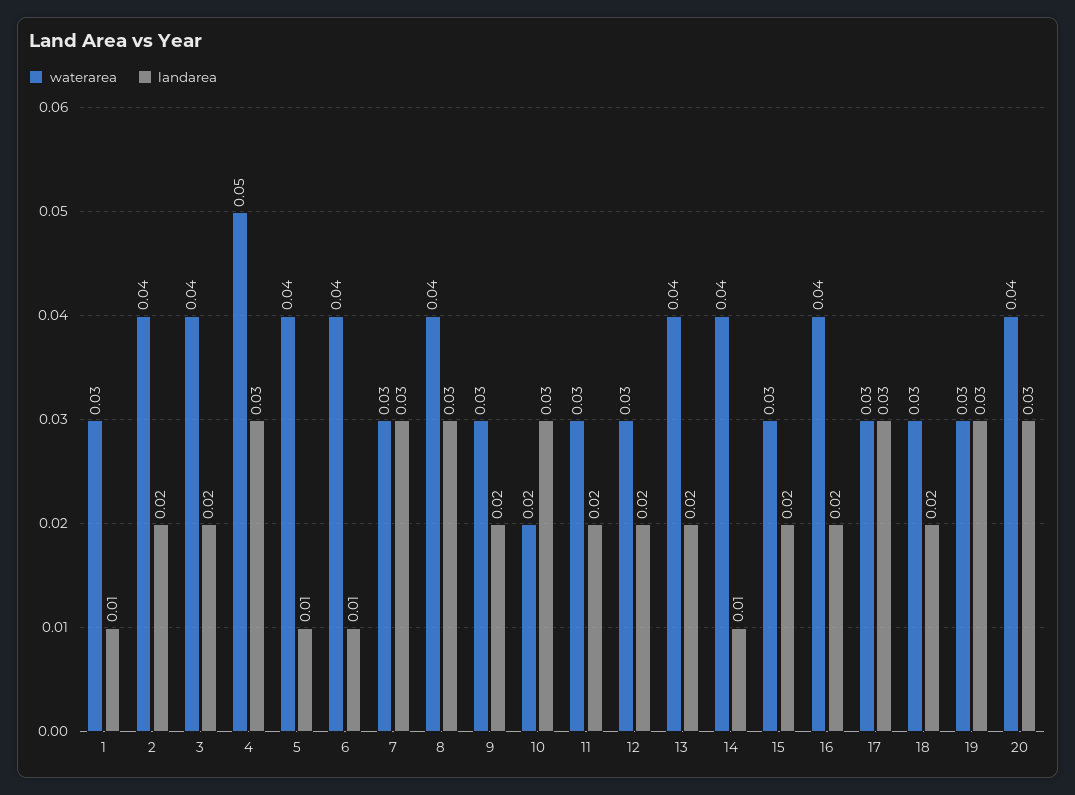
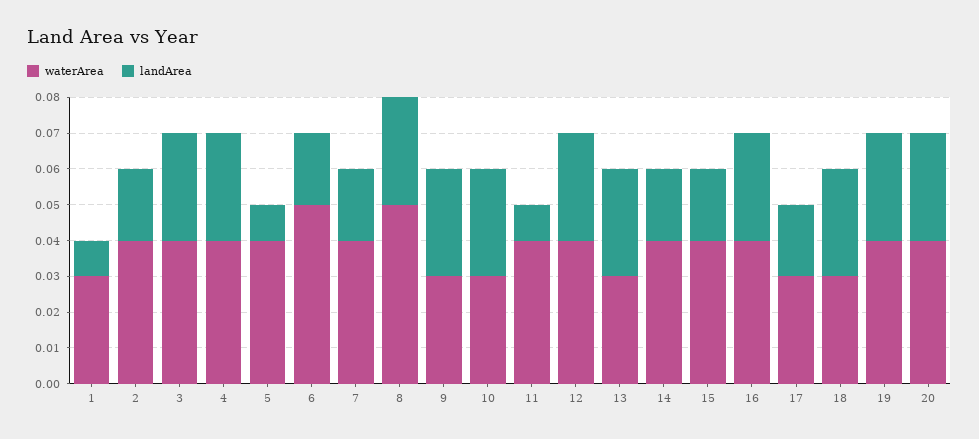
landarea, 3: 0.02 -> 0.03
waterarea, 4: 0.05 -> 0.04
waterarea, 6: 0.04 -> 0.05
landarea, 6: 0.01 -> 0.02
waterarea, 7: 0.03 -> 0.04
landarea, 7: 0.03 -> 0.02
waterarea, 8: 0.04 -> 0.05
landarea, 9: 0.02 -> 0.03
waterarea, 10: 0.02 -> 0.03
waterarea, 11: 0.03 -> 0.04
landarea, 11: 0.02 -> 0.01
waterarea, 12: 0.03 -> 0.04
landarea, 12: 0.02 -> 0.03
waterarea, 13: 0.04 -> 0.03
landarea, 13: 0.02 -> 0.03
landarea, 14: 0.01 -> 0.02
waterarea, 15: 0.03 -> 0.04
landarea, 16: 0.02 -> 0.03
landarea, 17: 0.03 -> 0.02
landarea, 18: 0.02 -> 0.03
waterarea, 19: 0.03 -> 0.04

